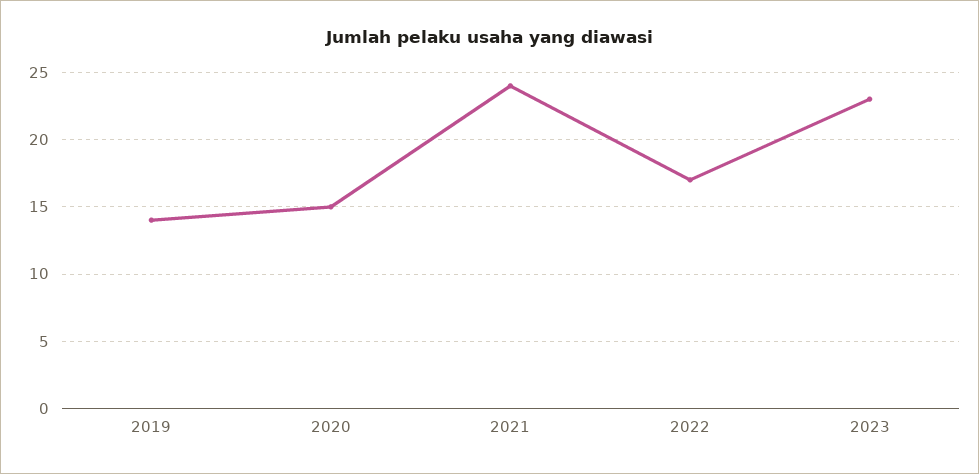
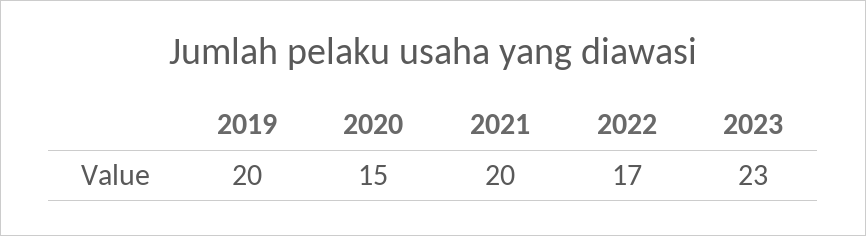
2019: 14 -> 20
2021: 24 -> 20

